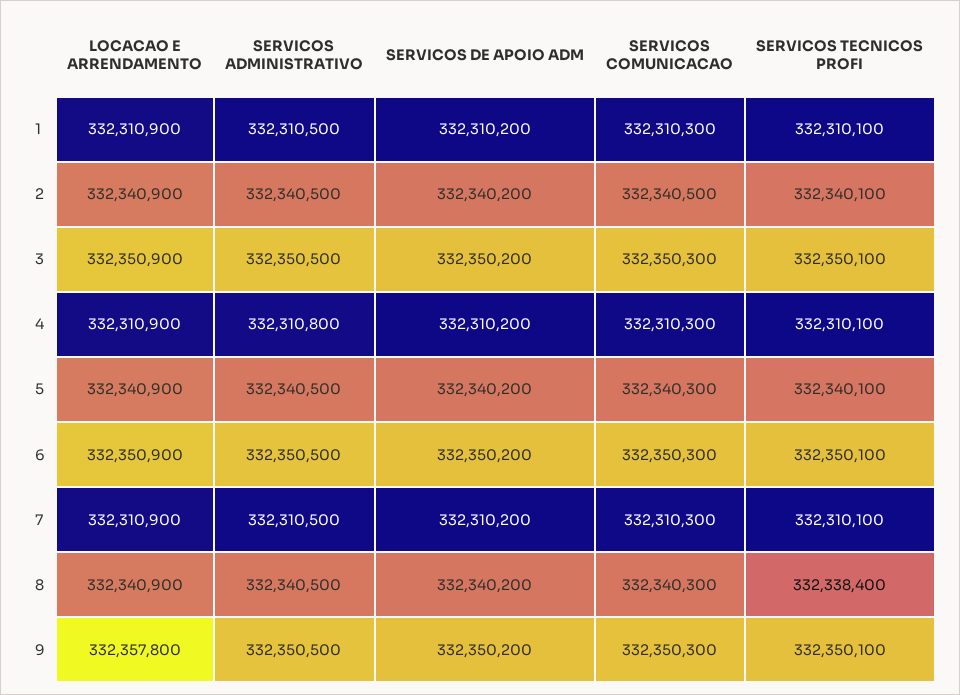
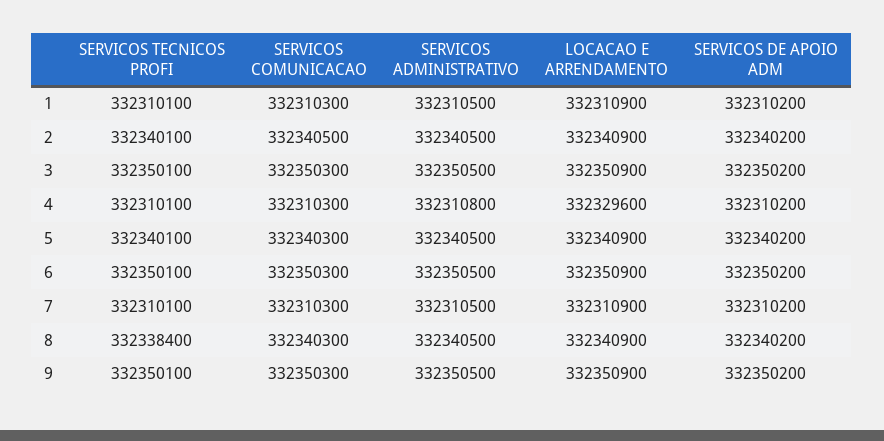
LOCACAO E ARRENDAMENTO, 4: 332310900 -> 332329600
LOCACAO E ARRENDAMENTO, 9: 332357800 -> 332350900

